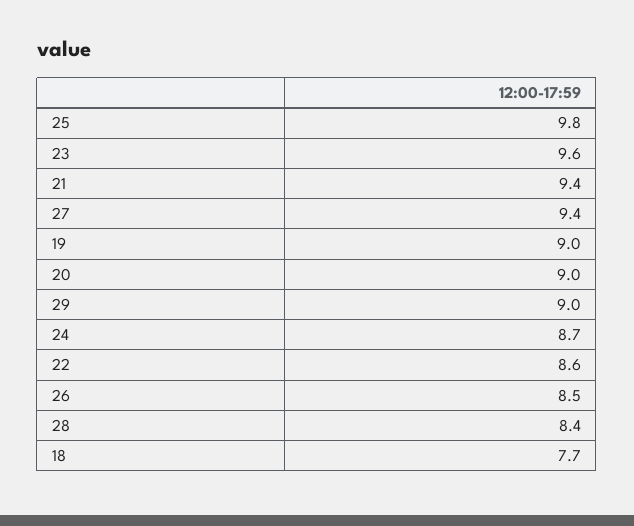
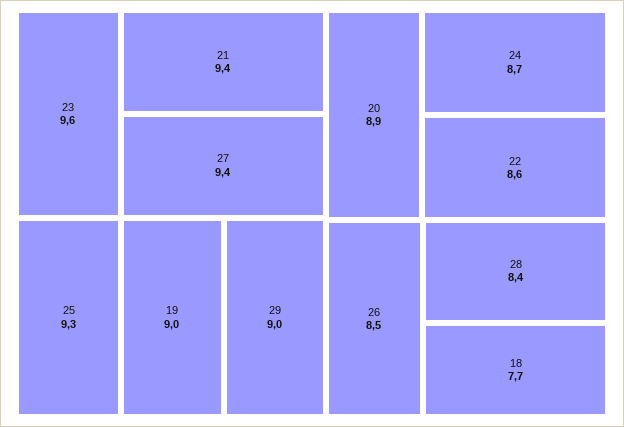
25: 9.8 -> 9.3
20: 9 -> 8.9

